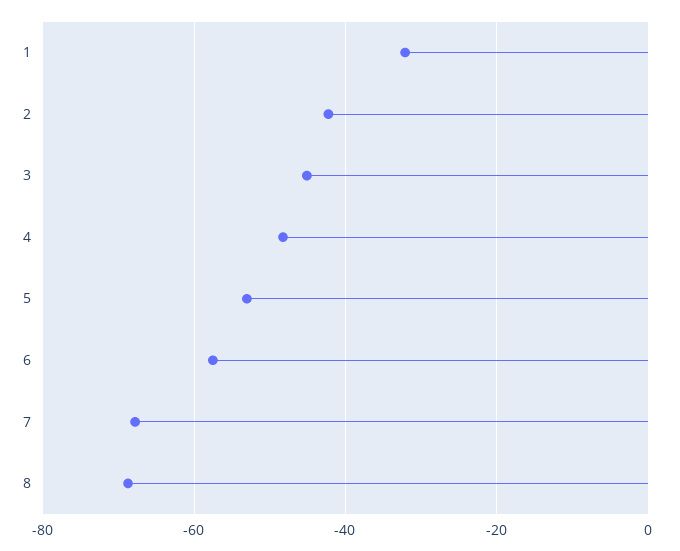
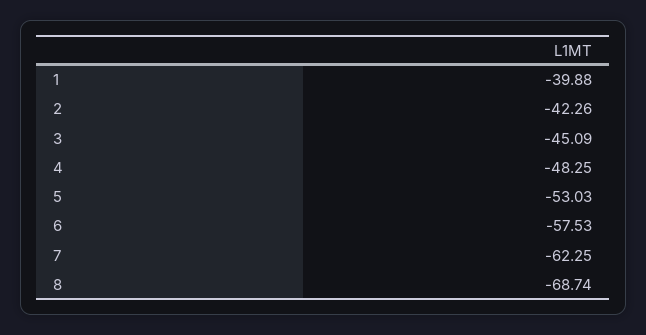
1: -32 -> -39.88
7: -68 -> -62.25

